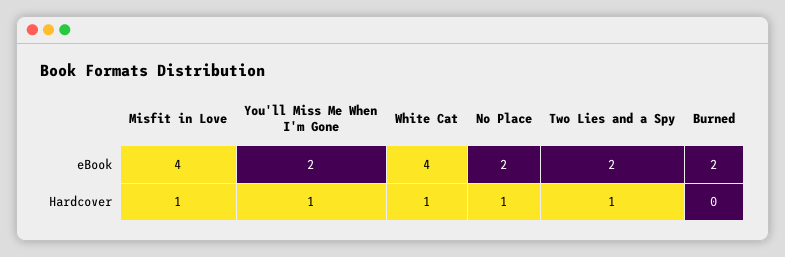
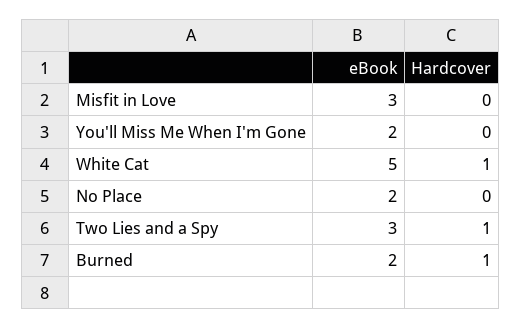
Misfit in Love, eBook: 4 -> 3
White Cat, eBook: 4 -> 5
Two Lies and a Spy, eBook: 2 -> 3
Misfit in Love, Hardcover: 1 -> 0
You'll Miss Me When I'm Gone, Hardcover: 1 -> 0
No Place, Hardcover: 1 -> 0
Burned, Hardcover: 0 -> 1

